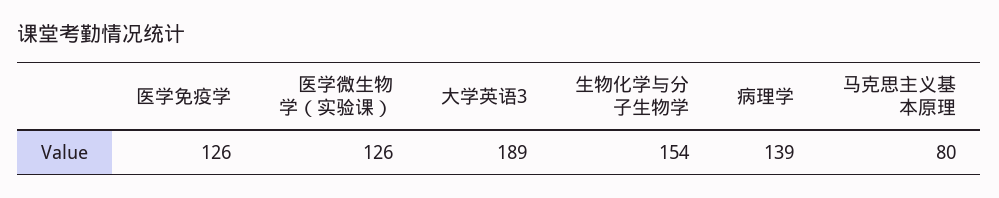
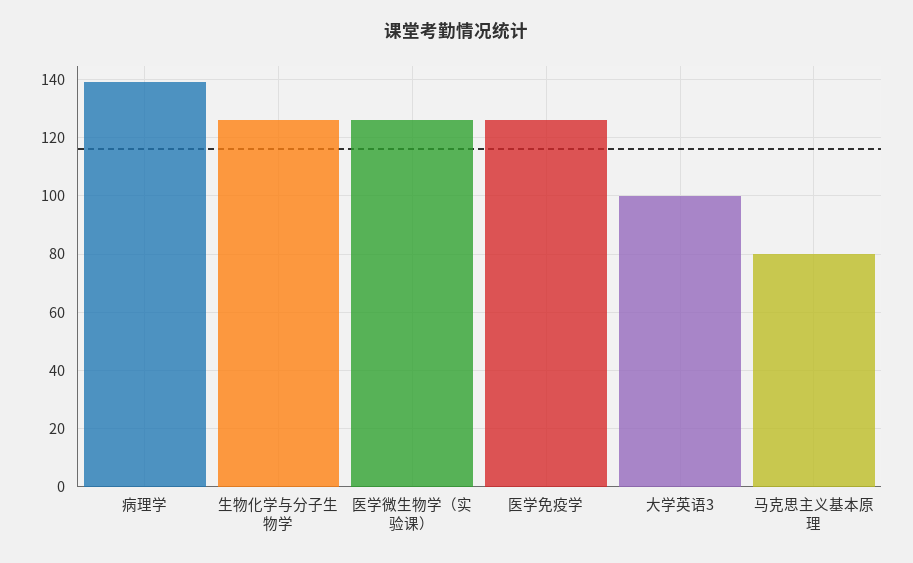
大学英语3: 189 -> 100
生物化学与分子生物学: 154 -> 125

